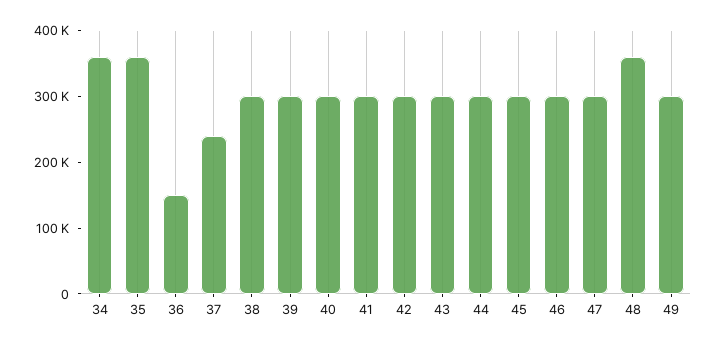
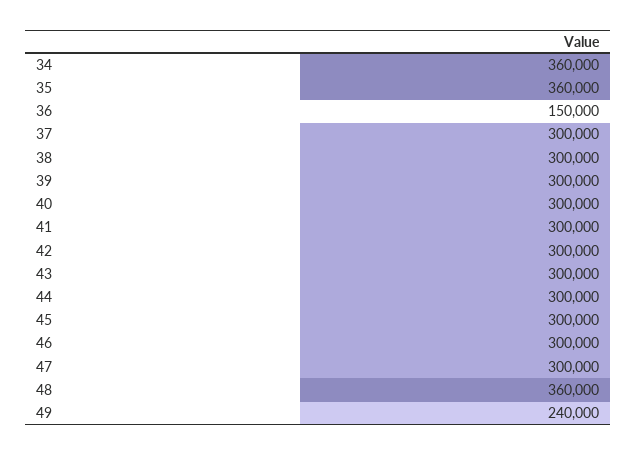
37: 240000 -> 300000
49: 300000 -> 240000

